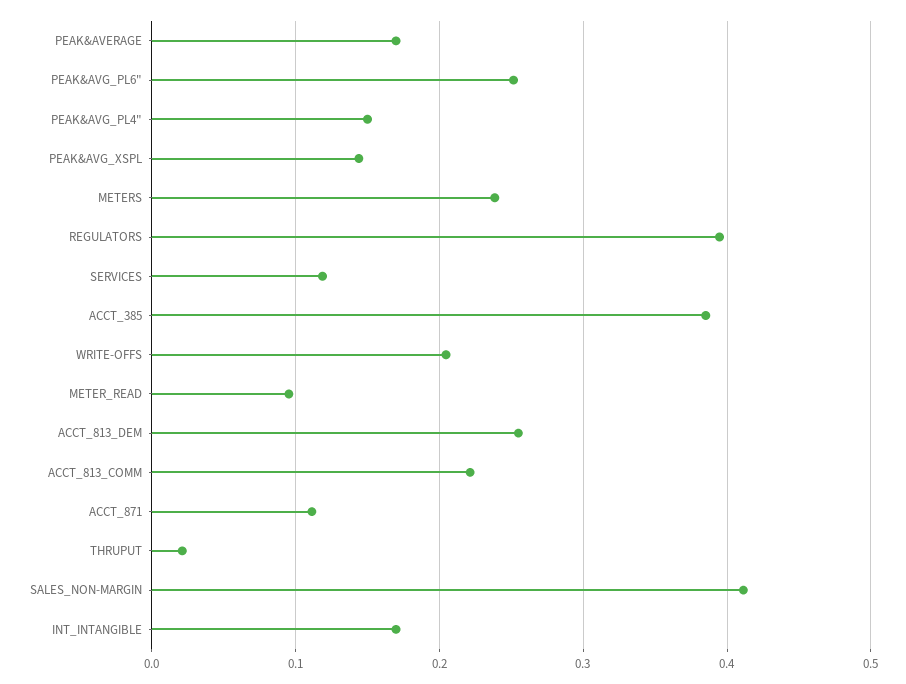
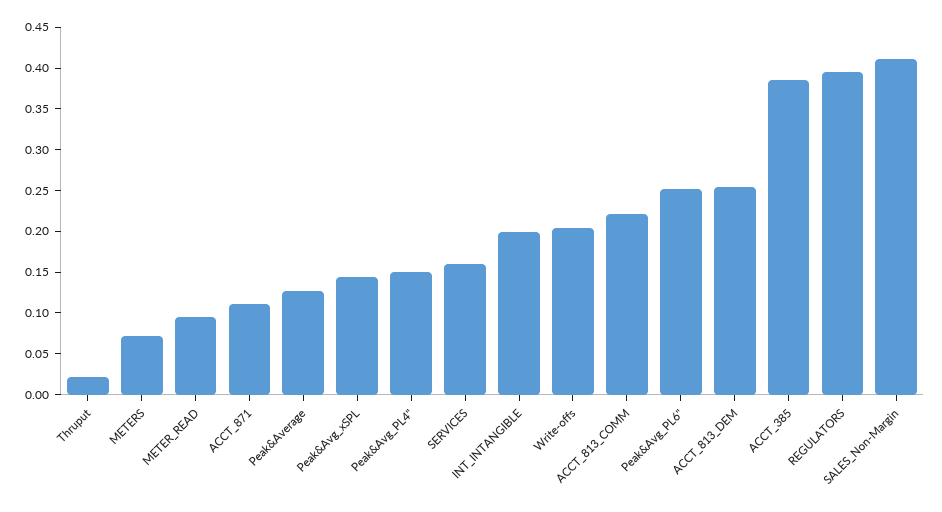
PEAK&AVERAGE: 0.17 -> 0.13
METERS: 0.24 -> 0.07
SERVICES: 0.12 -> 0.16
INT_INTANGIBLE: 0.17 -> 0.2

